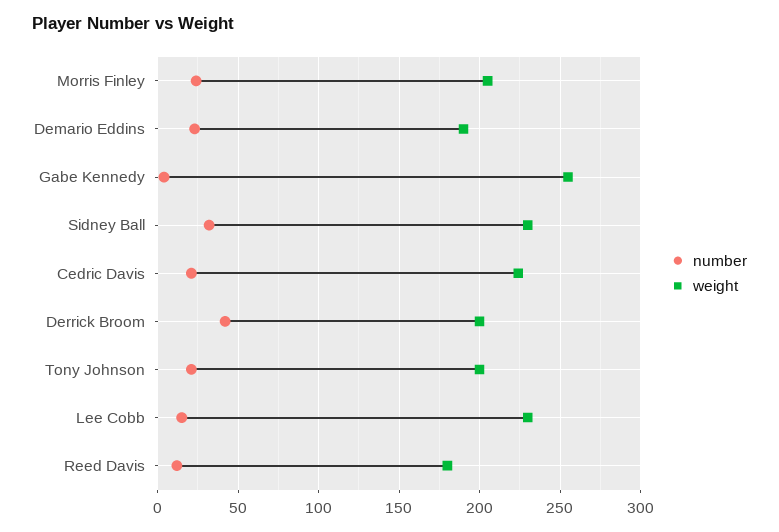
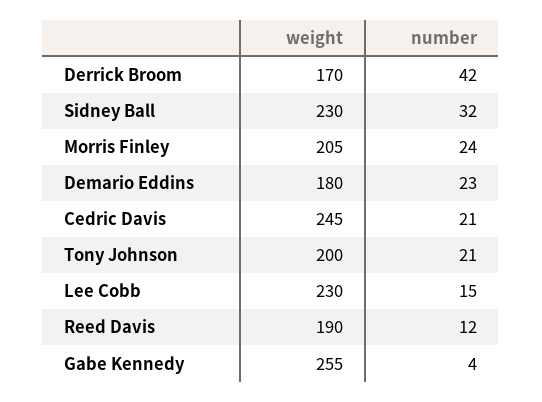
weight, Demario Eddins: 190 -> 180
weight, Cedric Davis: 225 -> 245
weight, Derrick Broom: 200 -> 170
weight, Reed Davis: 180 -> 190

